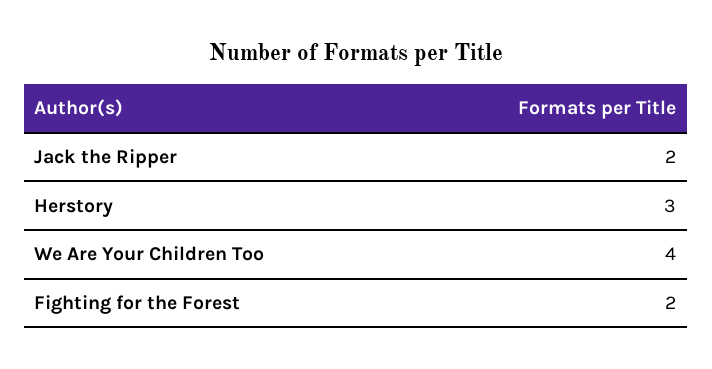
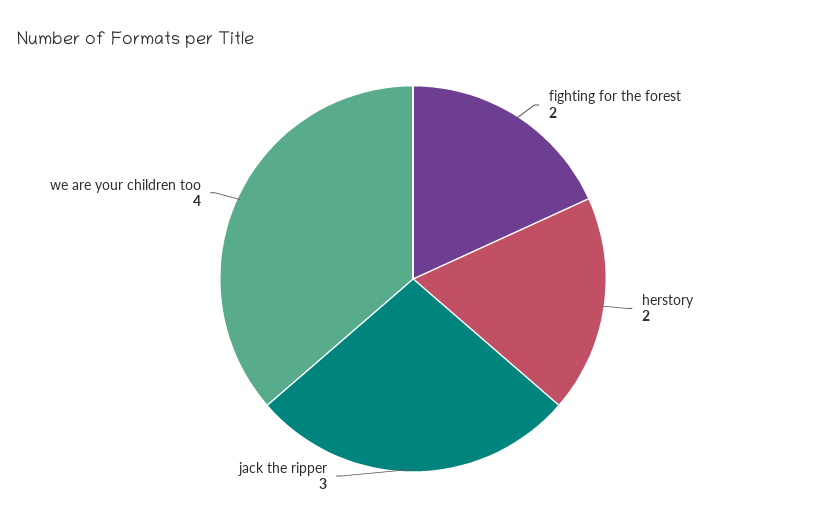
Jack the Ripper: 2 -> 3
Herstory: 3 -> 2

